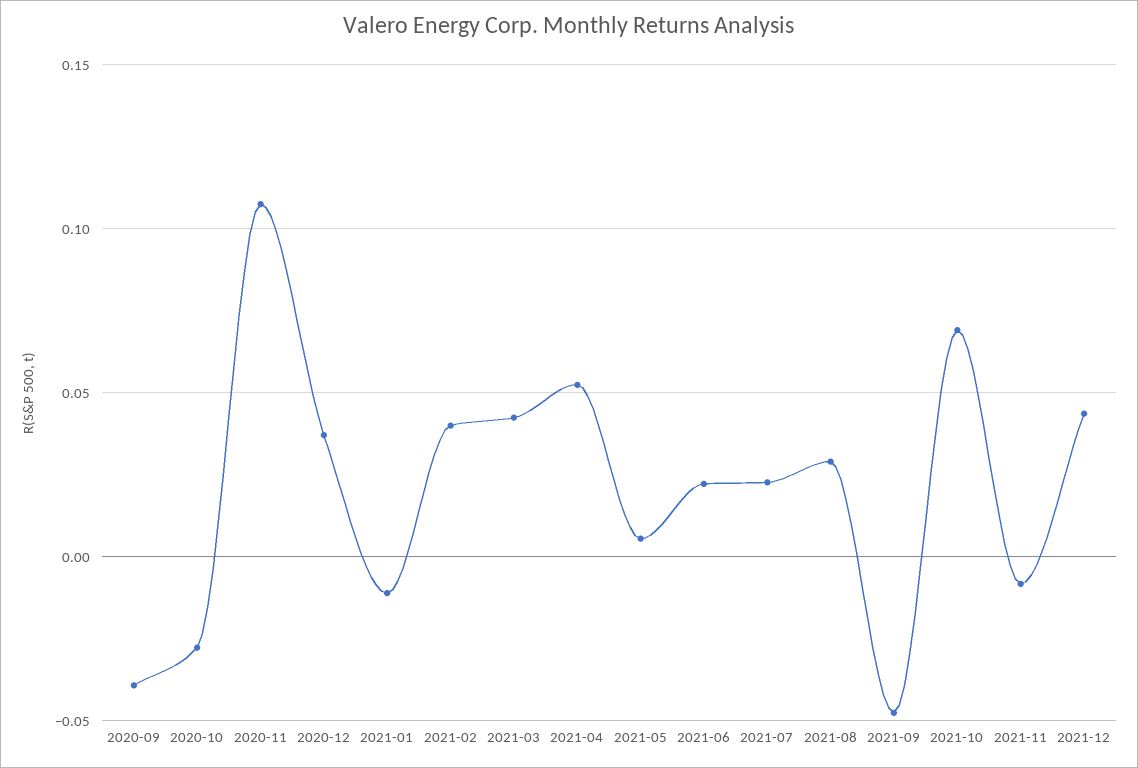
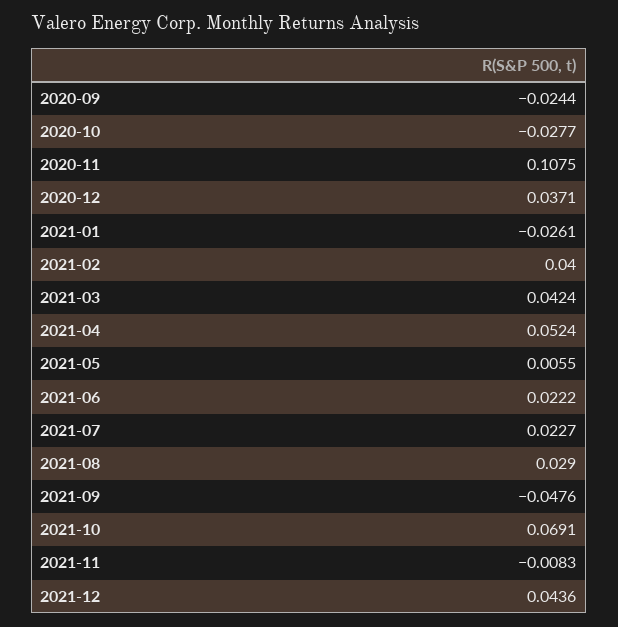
2020-09: -0.04 -> -0.0244
2021-01: -0.01 -> -0.0261

